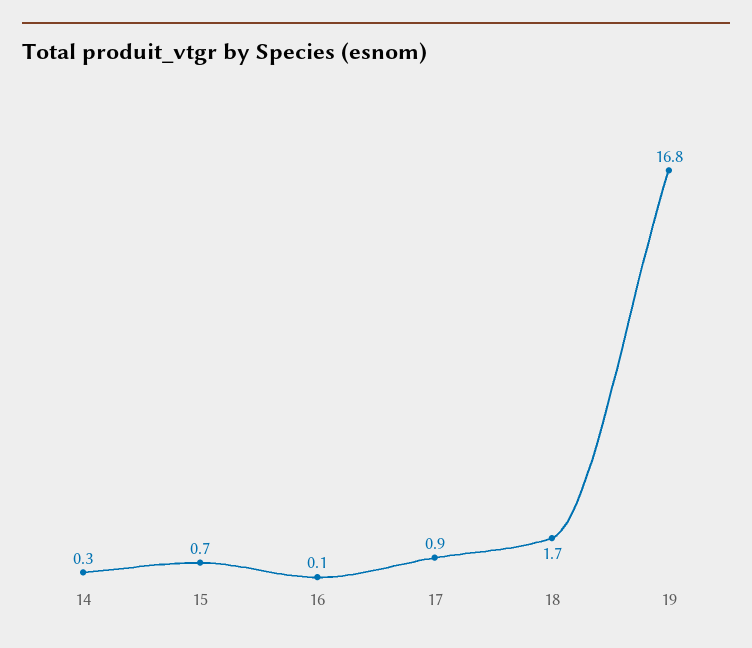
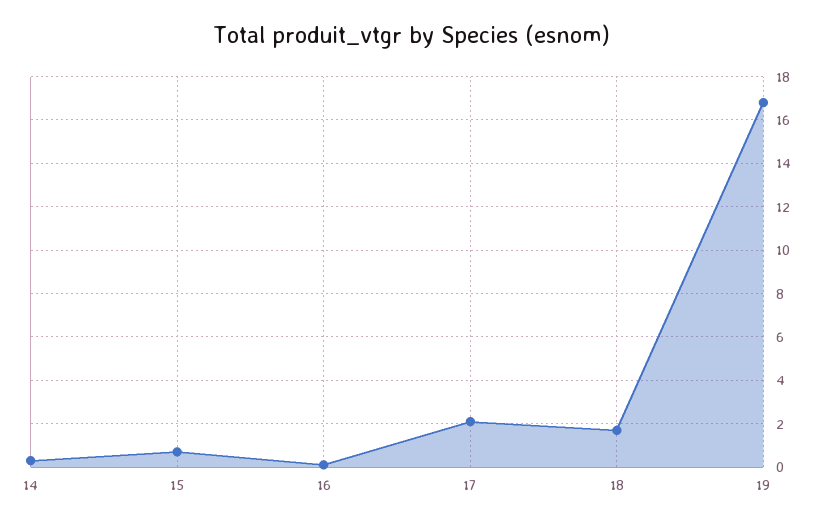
17: 0.9 -> 2

